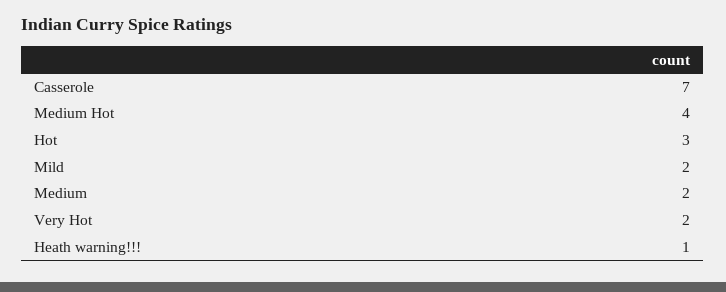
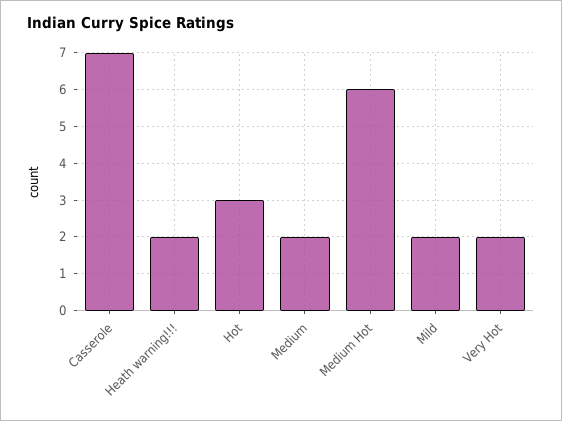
Medium Hot: 4 -> 6
Heath warning!!!: 1 -> 2

